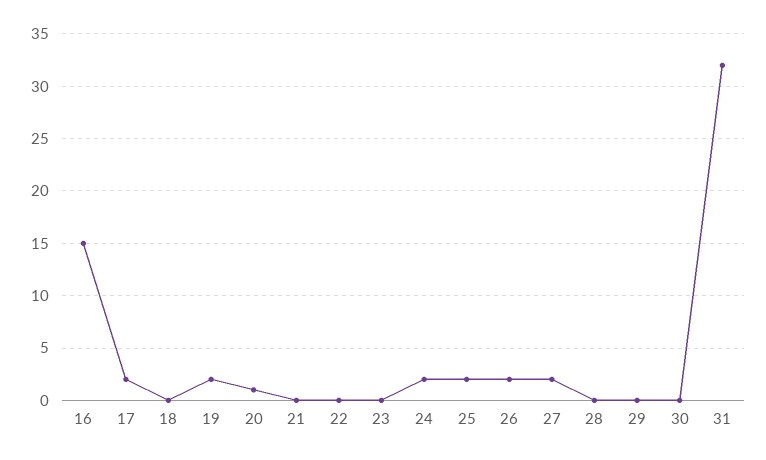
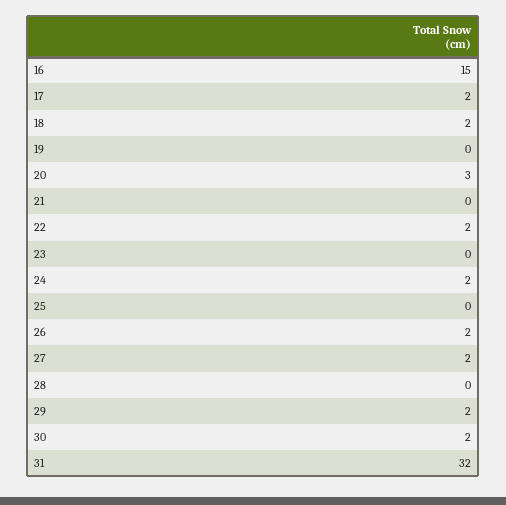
18: 0 -> 2
19: 2 -> 0
20: 1 -> 3
22: 0 -> 2
25: 2 -> 0
29: 0 -> 2
30: 0 -> 2

